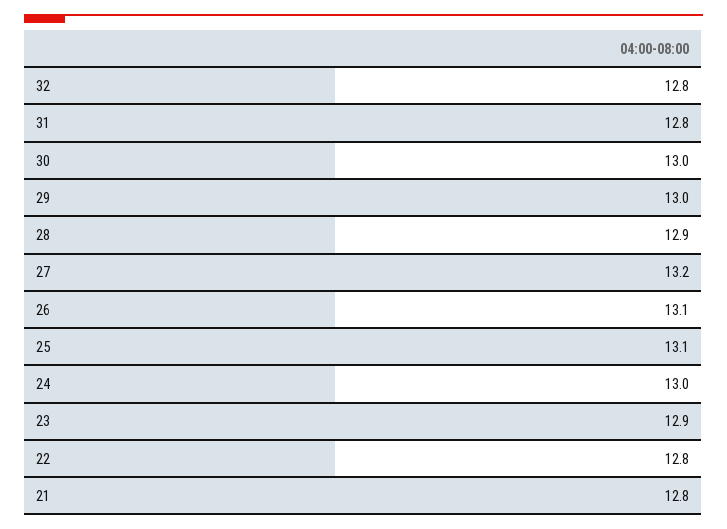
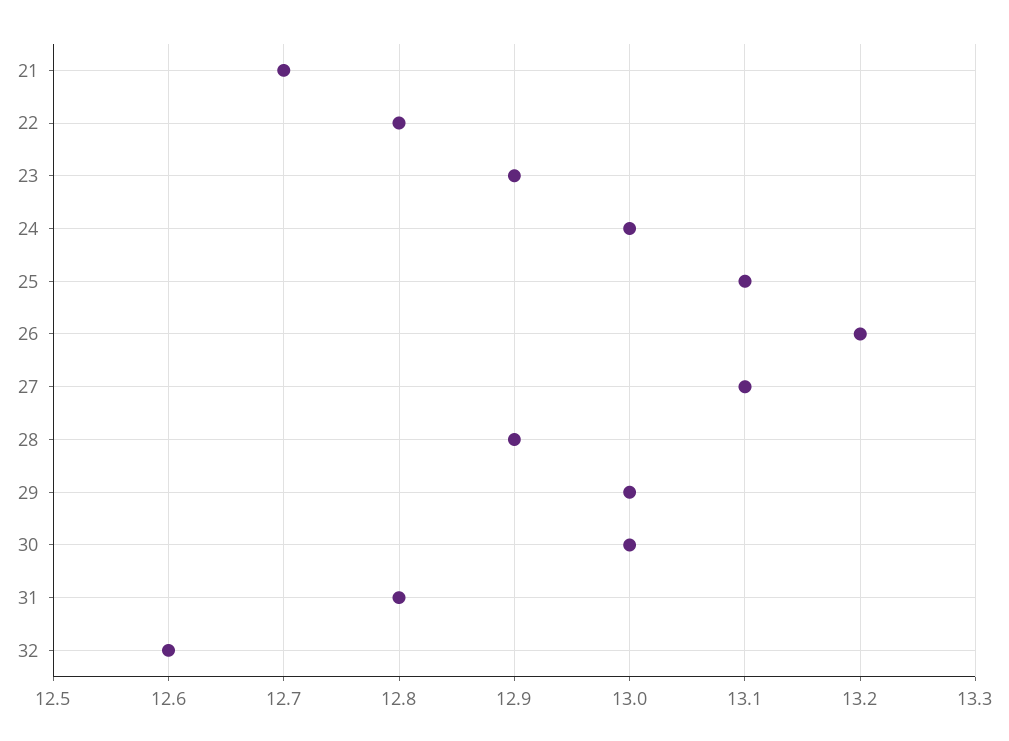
32: 12.8 -> 12.6
27: 13.2 -> 13.1
26: 13.1 -> 13.2
21: 12.8 -> 12.7

